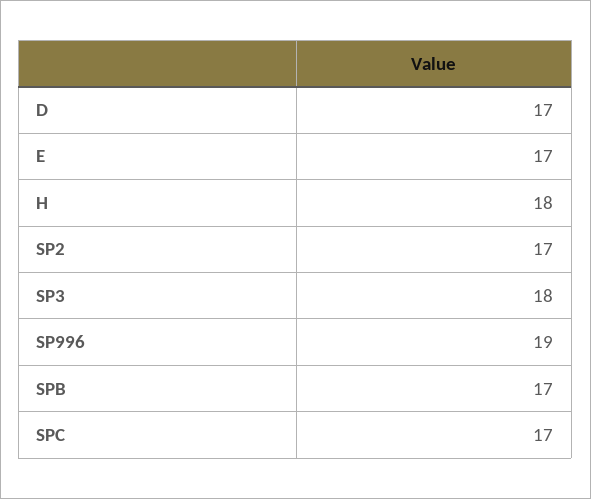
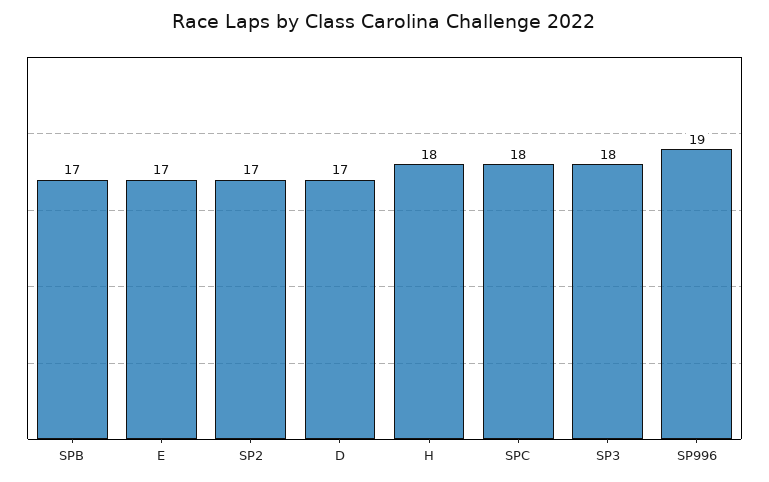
SPC: 17 -> 18

